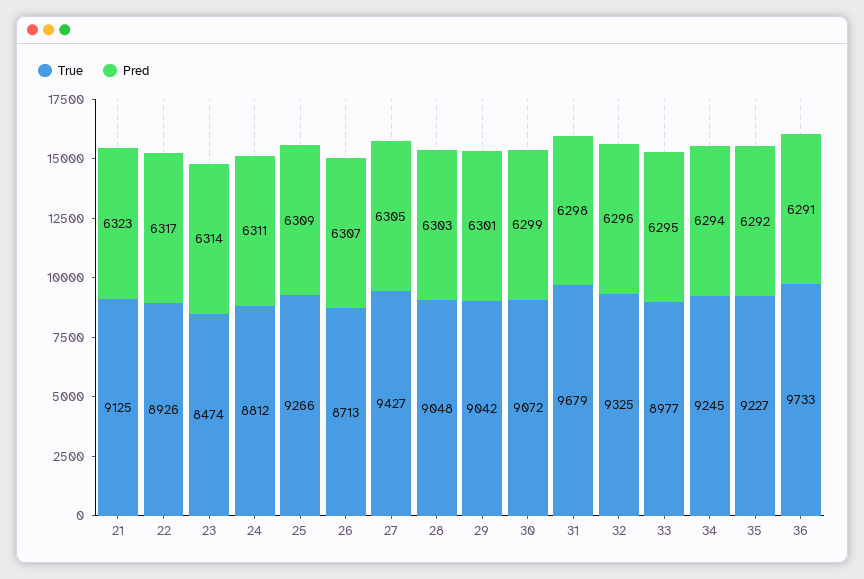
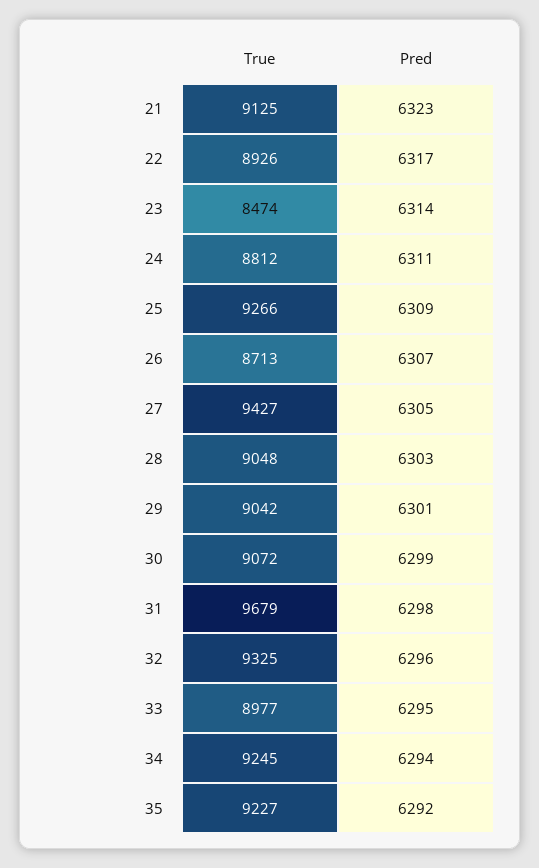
True, 36: 9733 -> none
Pred, 36: 6291 -> none

